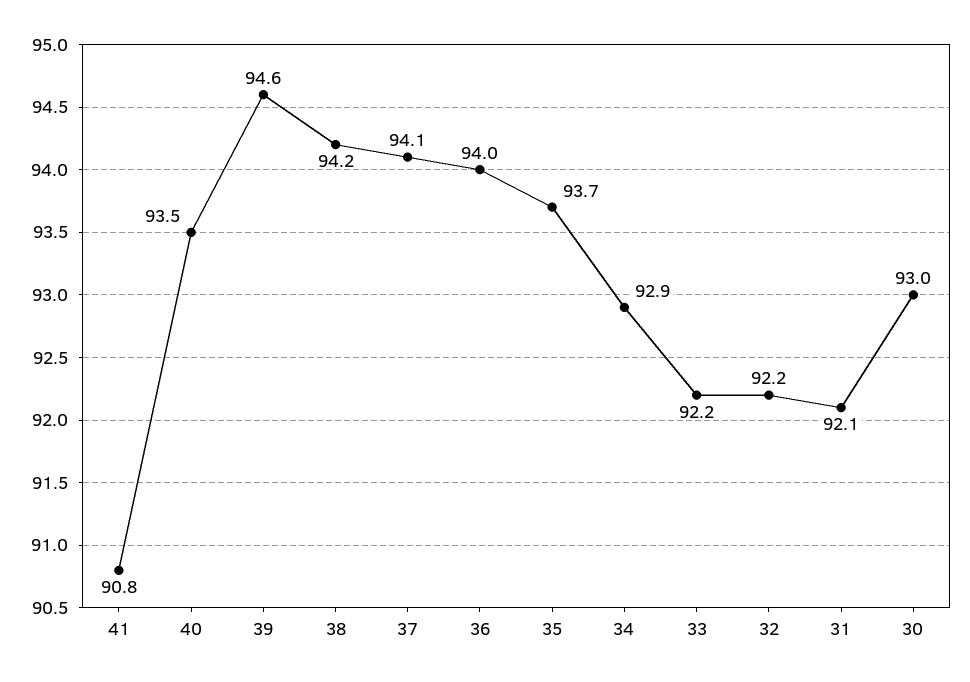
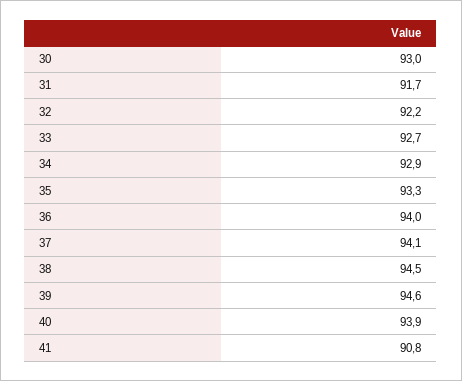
40: 93.5 -> 93.9
38: 94.2 -> 94.5
35: 93.7 -> 93.3
33: 92.2 -> 92.7
31: 92.1 -> 91.7

